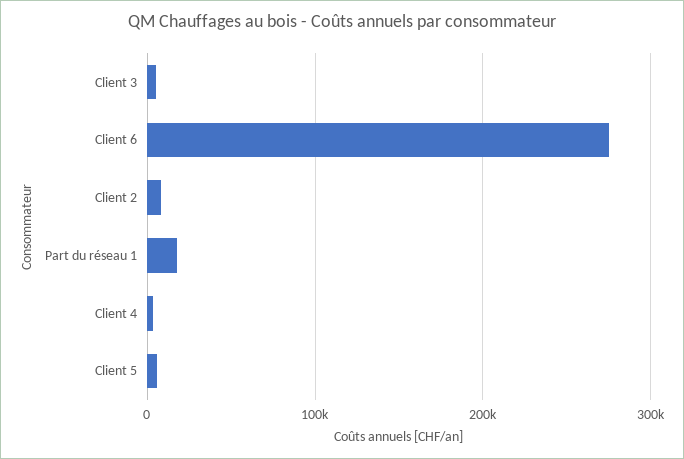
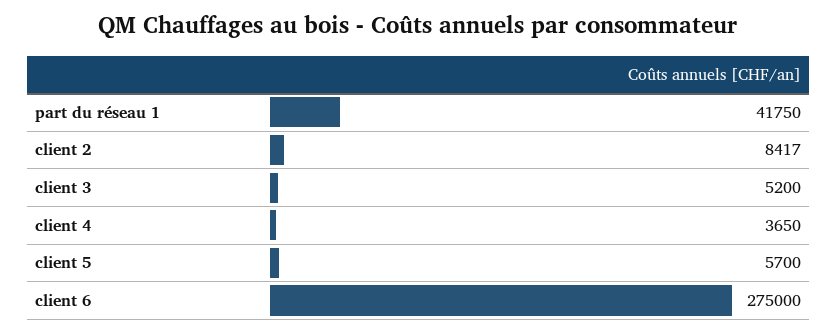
Part du réseau 1: 20000 -> 41750

